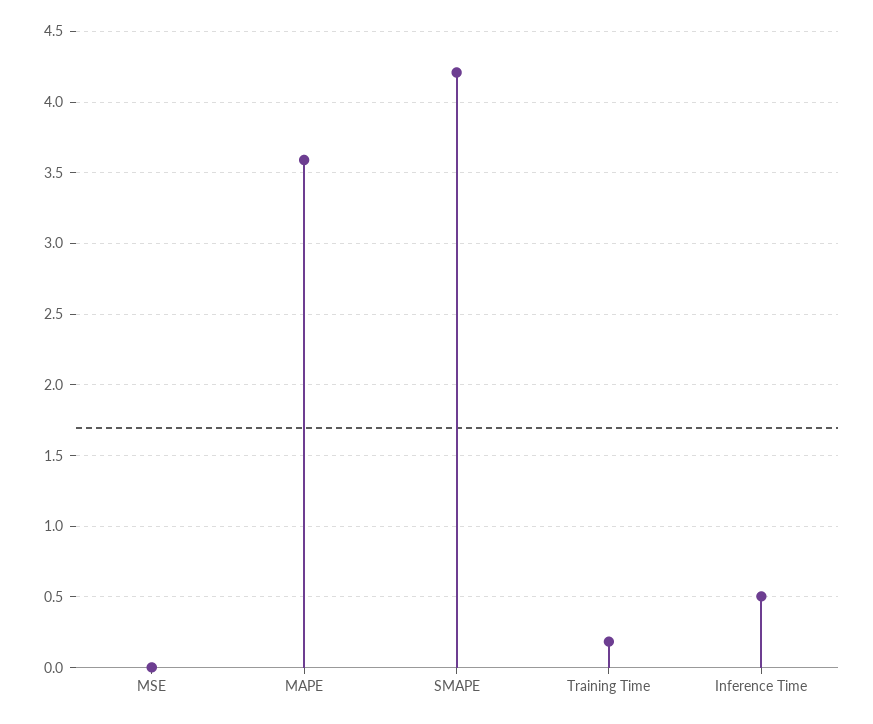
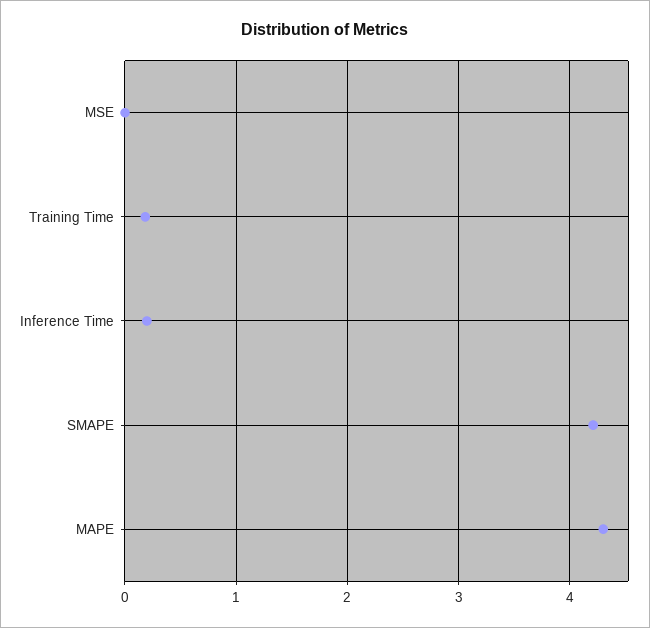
MAPE: 3.6 -> 4.3
Inference Time: 0.5 -> 0.2

